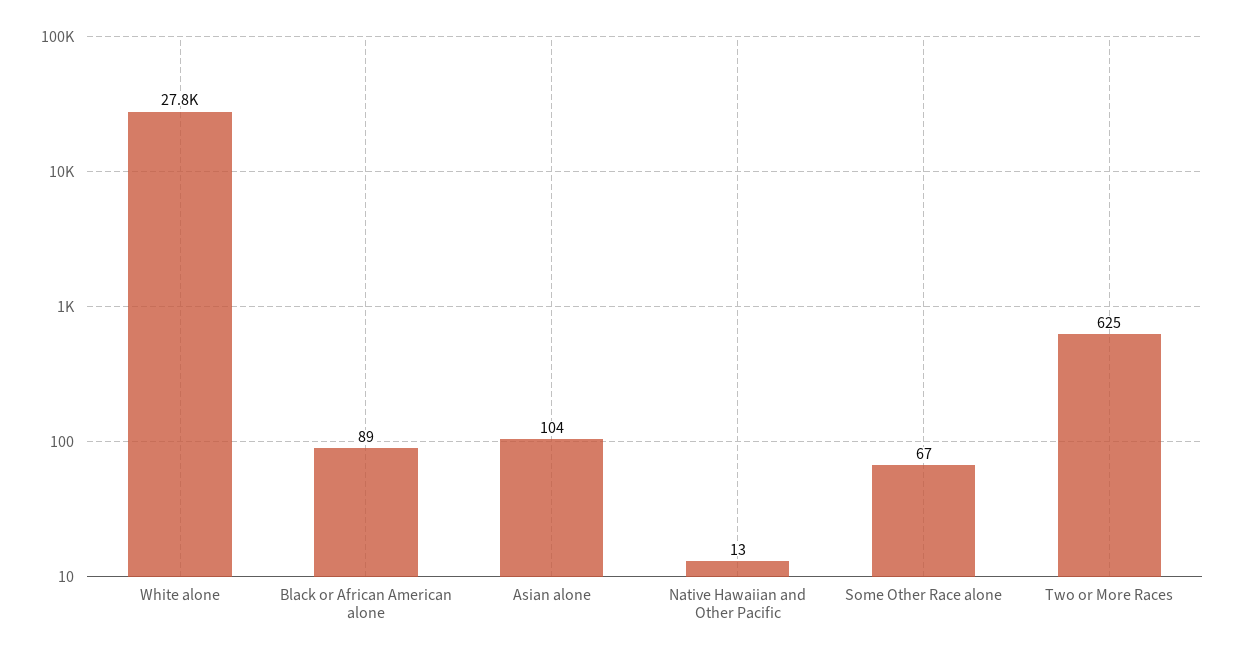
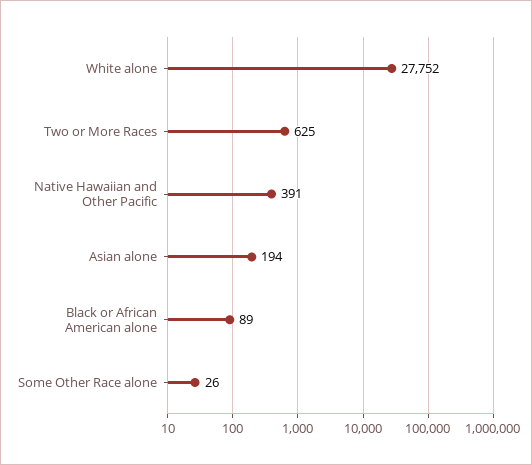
Asian alone: 104 -> 194
Native Hawaiian and Other Pacific: 13 -> 391
Some Other Race alone: 67 -> 26

